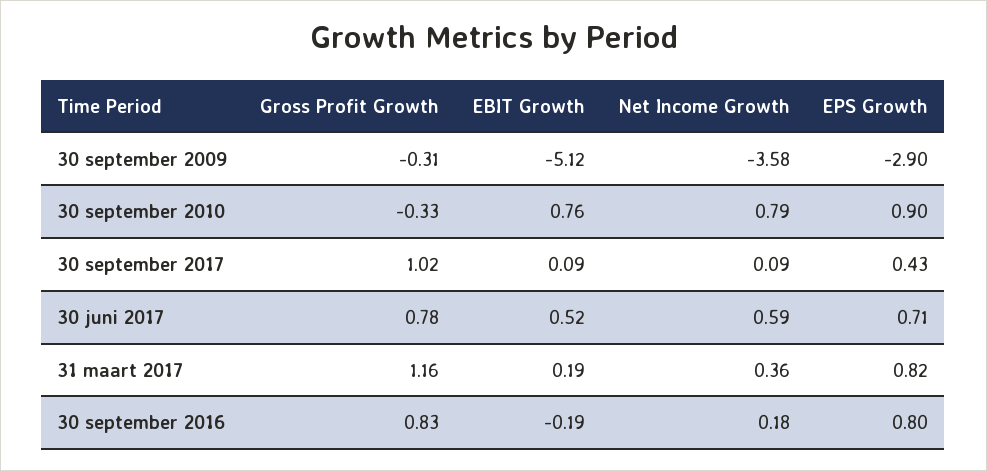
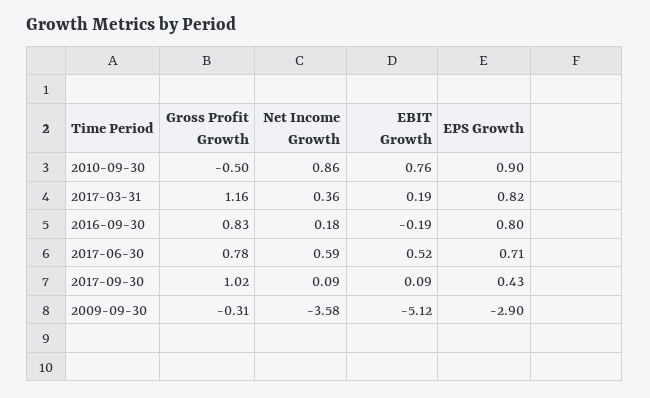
Gross Profit Growth, 30 september 2010: -0.33 -> -0.5
Net Income Growth, 30 september 2010: 0.79 -> 0.86

